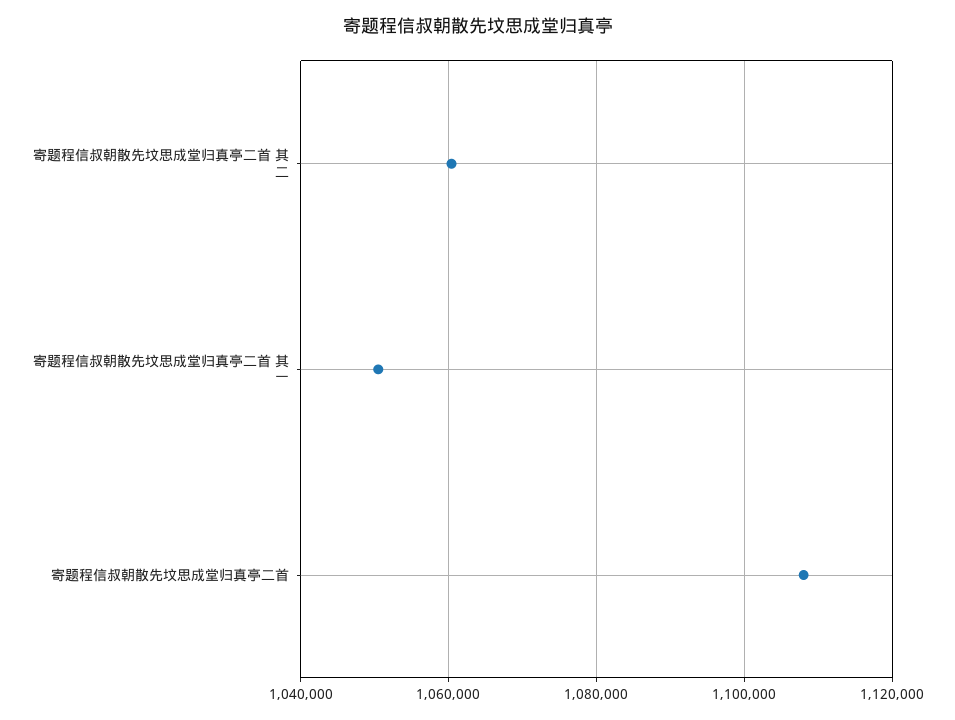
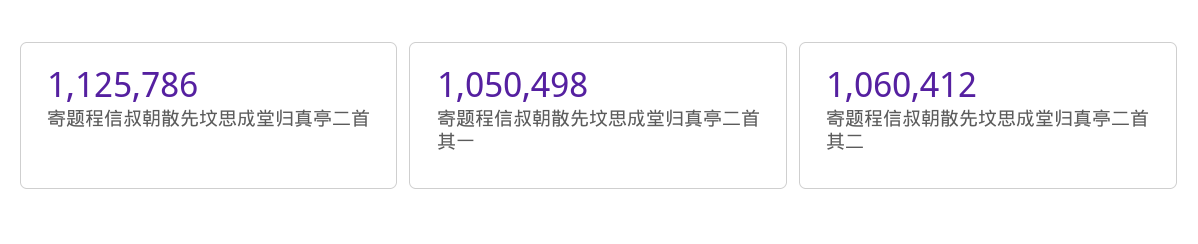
寄题程信叔朝散先坟思成堂归真亭二首: 1108000 -> 1125786

